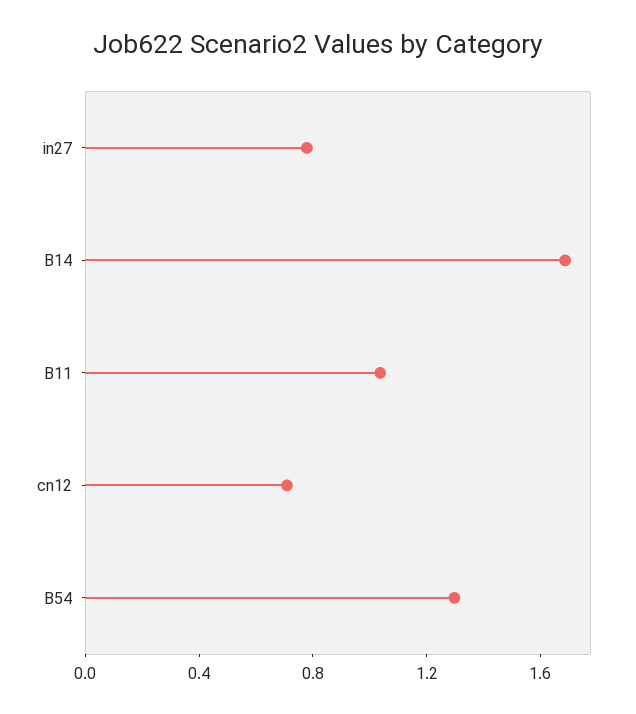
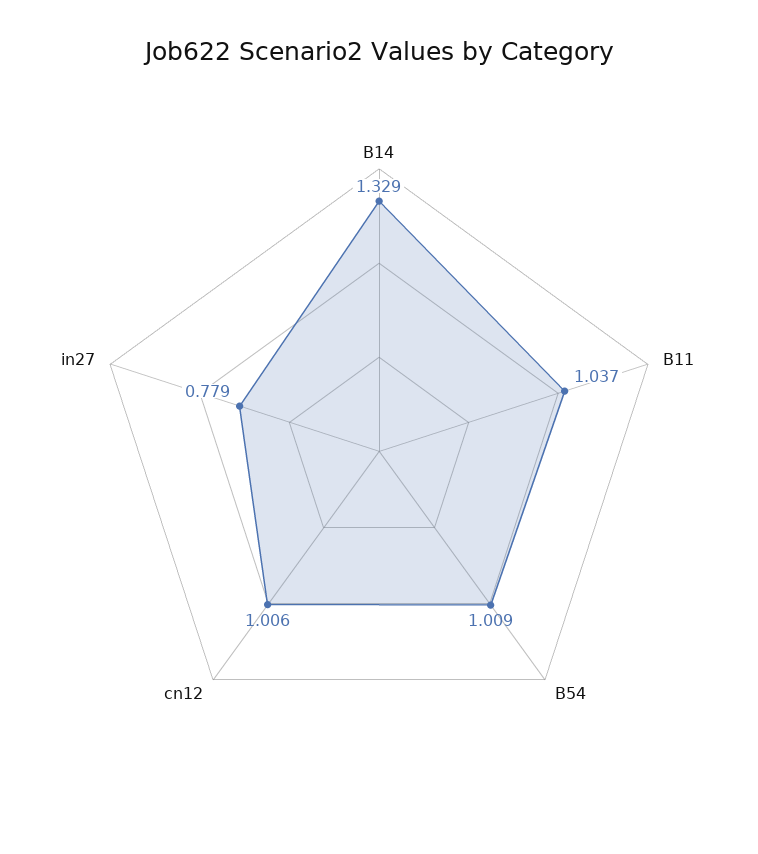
B14: 1.7 -> 1.329
cn12: 0.7 -> 1.006
B54: 1.3 -> 1.009

